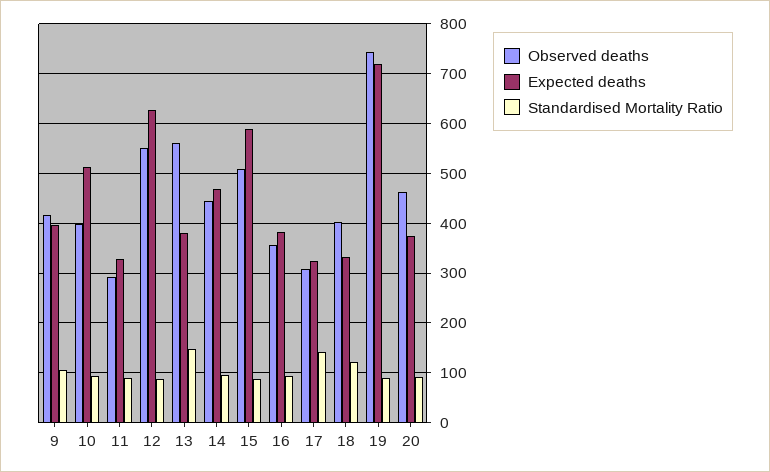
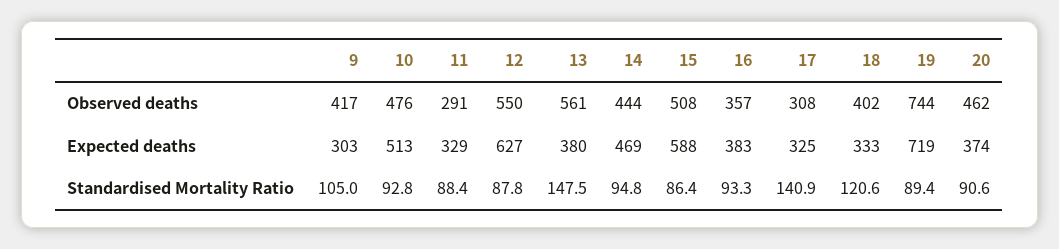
Expected deaths, 9: 400 -> 303
Observed deaths, 10: 400 -> 476

